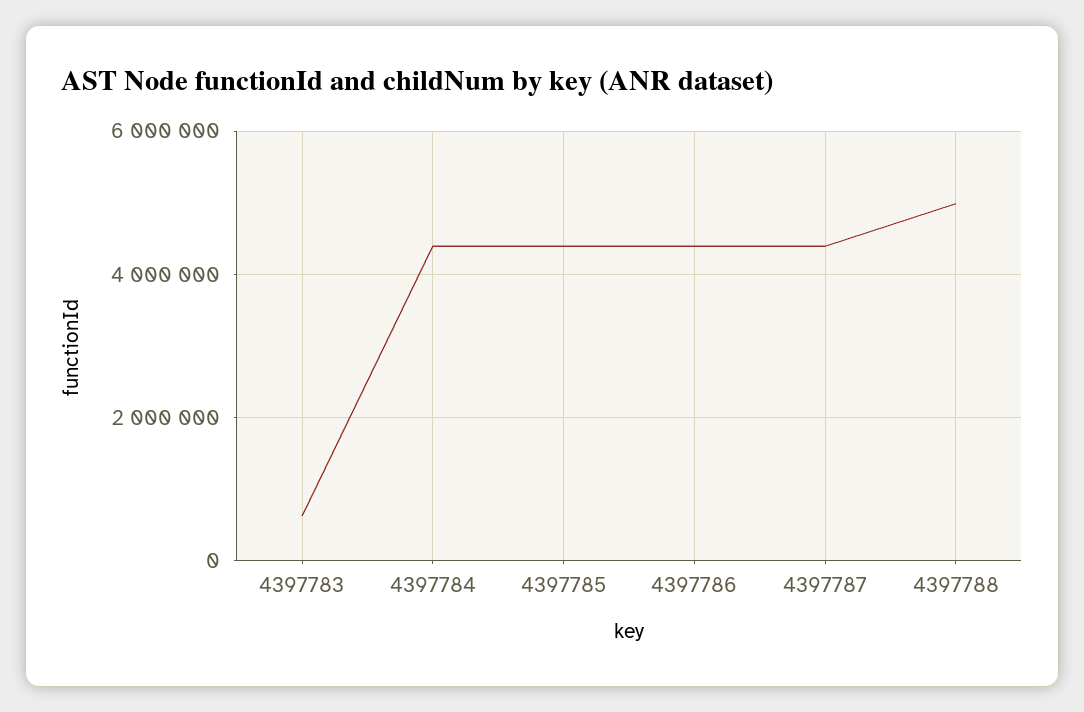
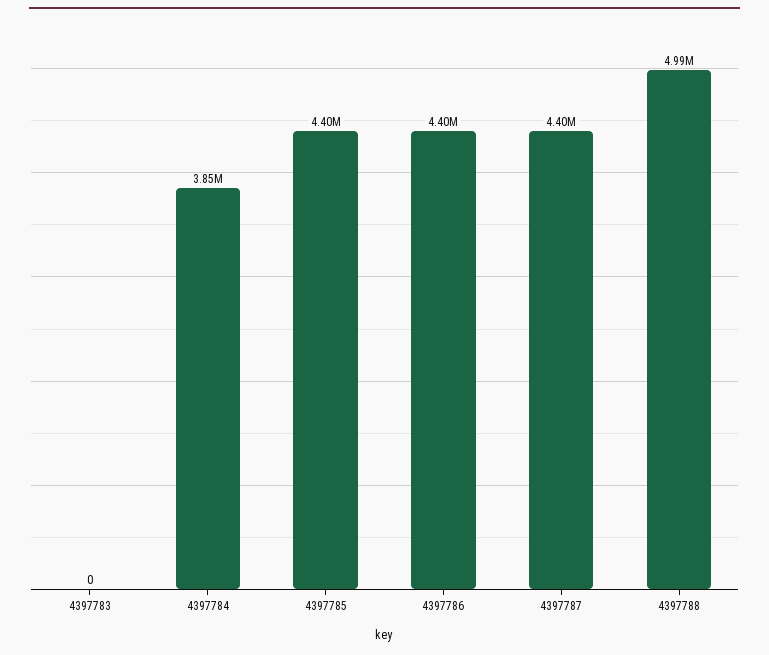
4397783: 600000 -> 0
4397784: 4400000 -> 3850000

